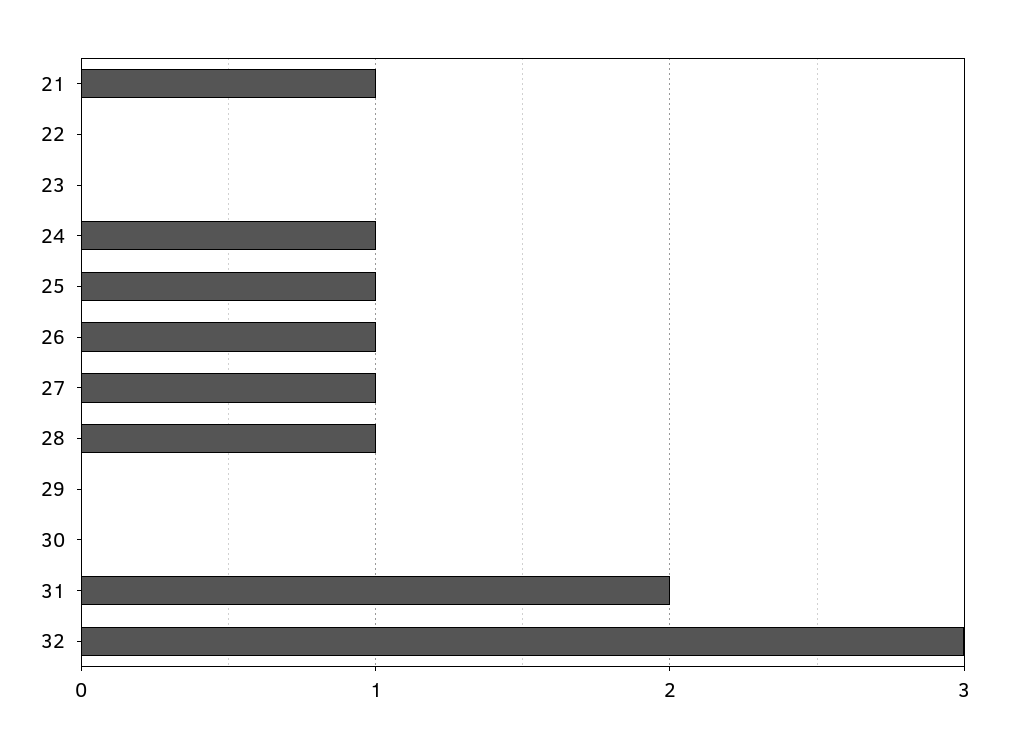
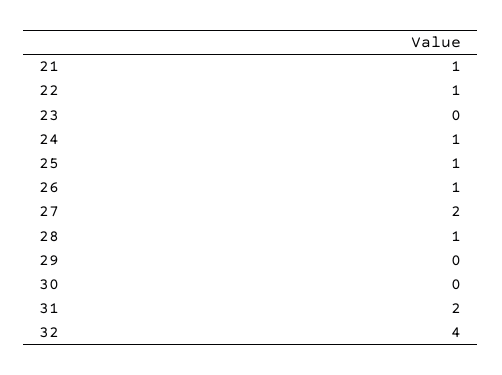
22: 0 -> 1
27: 1 -> 2
32: 3 -> 4

